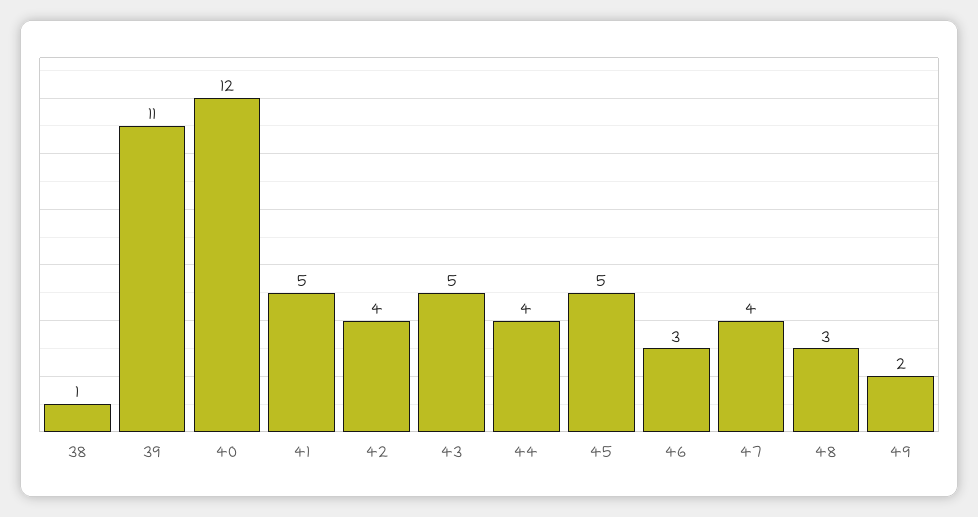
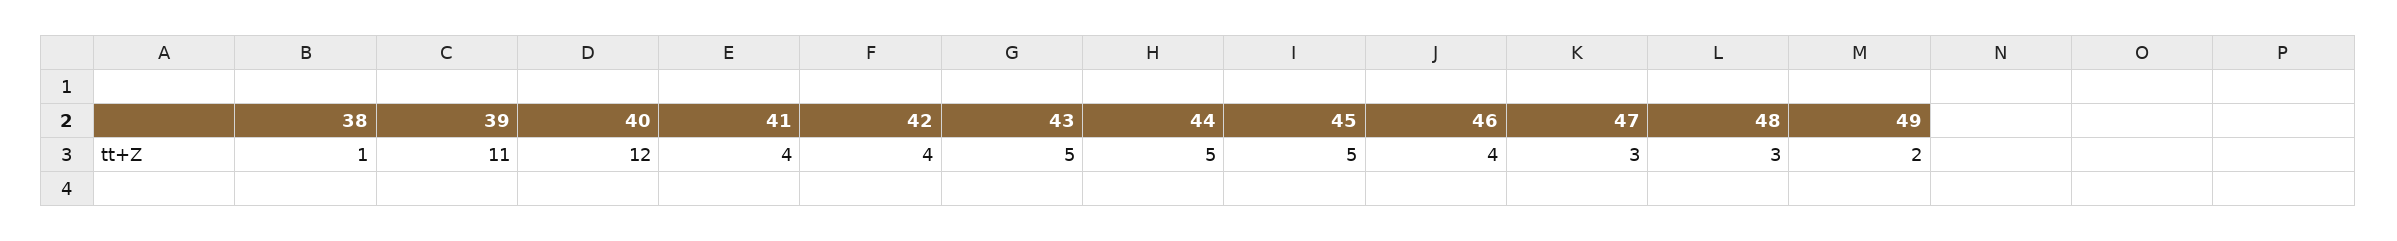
41: 5 -> 4
44: 4 -> 5
46: 3 -> 4
47: 4 -> 3

